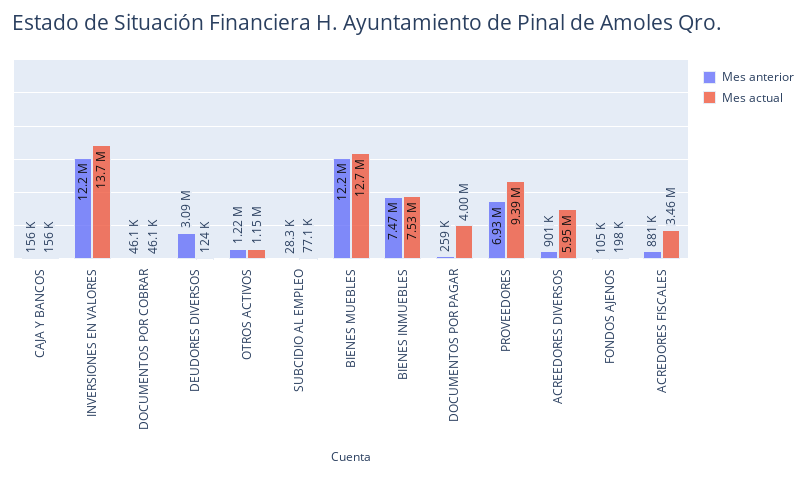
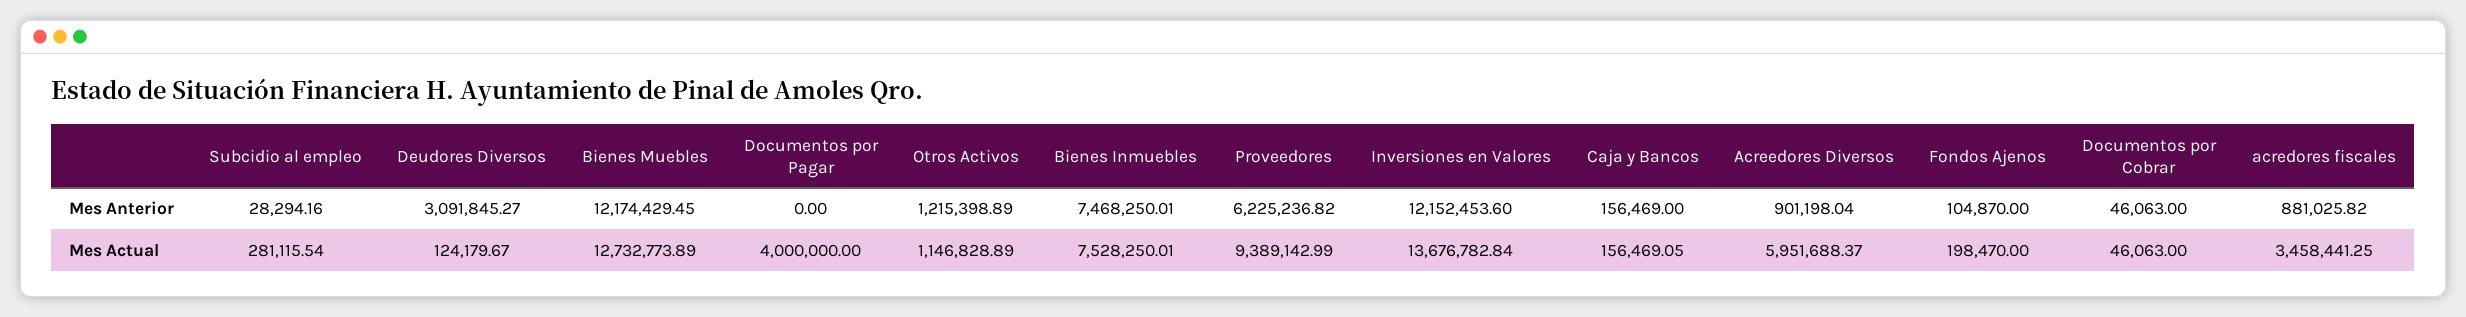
Mes actual, SUBCIDIO AL EMPLEO: 77100 -> 281115.54
Mes anterior, DOCUMENTOS POR PAGAR: 259000 -> 0
Mes anterior, PROVEEDORES: 6930000 -> 6225236.82

